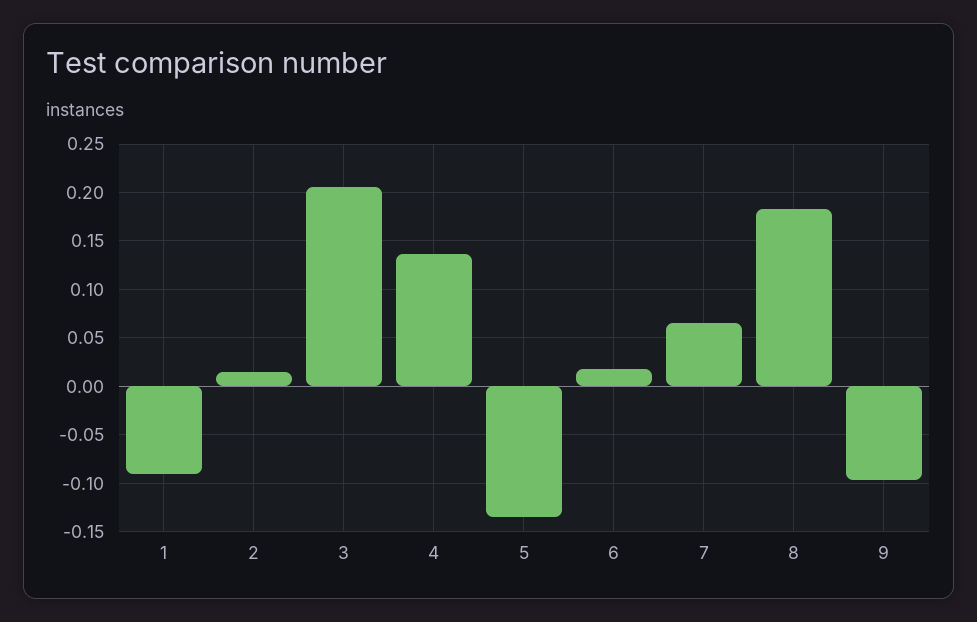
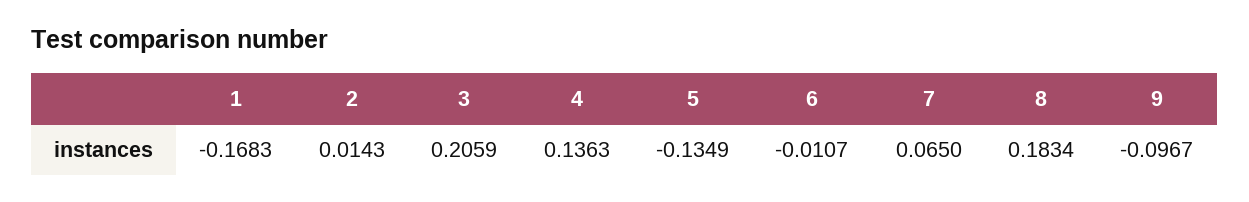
1: -0.09 -> -0.1683
6: 0.02 -> -0.0107

